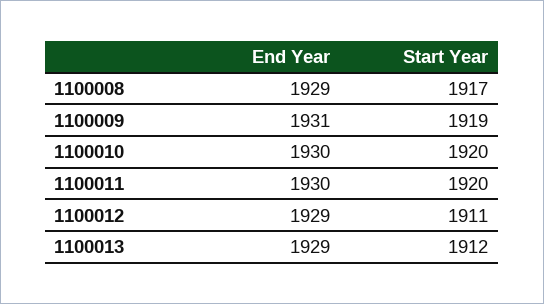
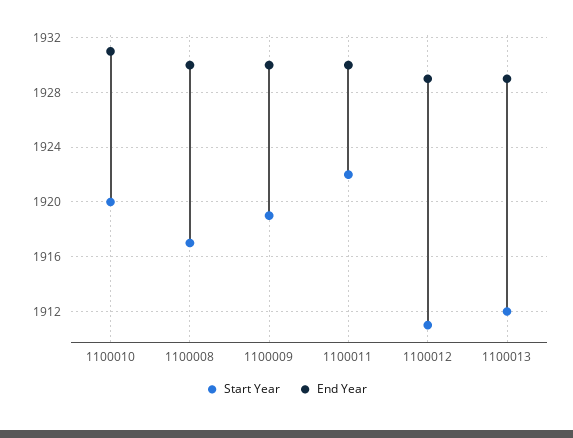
End Year, 1100008: 1929 -> 1930
End Year, 1100009: 1931 -> 1930
End Year, 1100010: 1930 -> 1931
Start Year, 1100011: 1920 -> 1922

